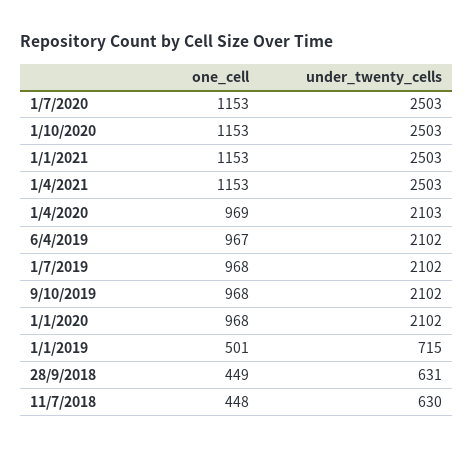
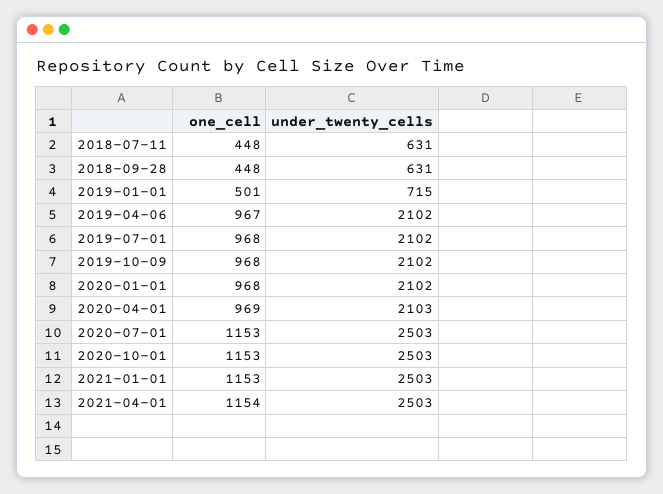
one_cell, 1/4/2021: 1153 -> 1154
one_cell, 28/9/2018: 449 -> 448
under_twenty_cells, 11/7/2018: 630 -> 631

